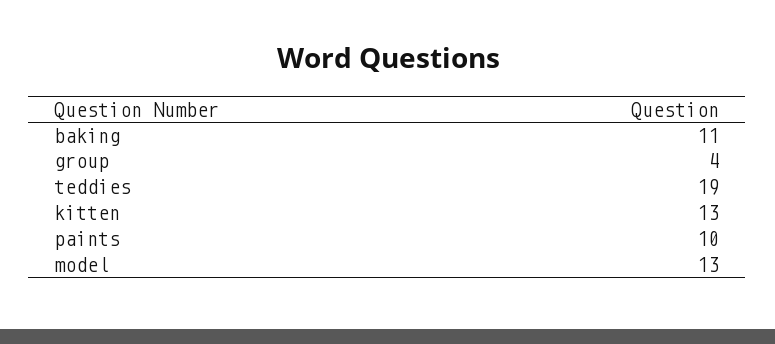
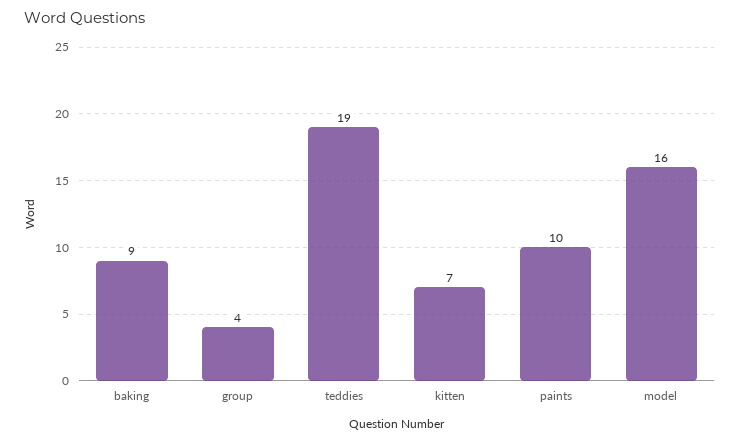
baking: 11 -> 9
kitten: 13 -> 7
model: 13 -> 16

